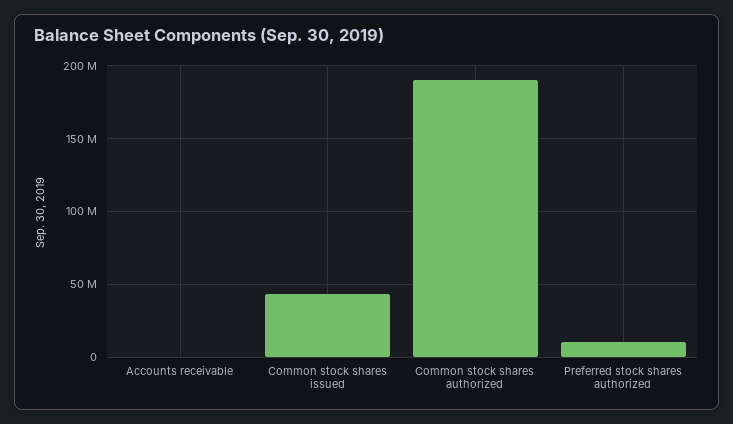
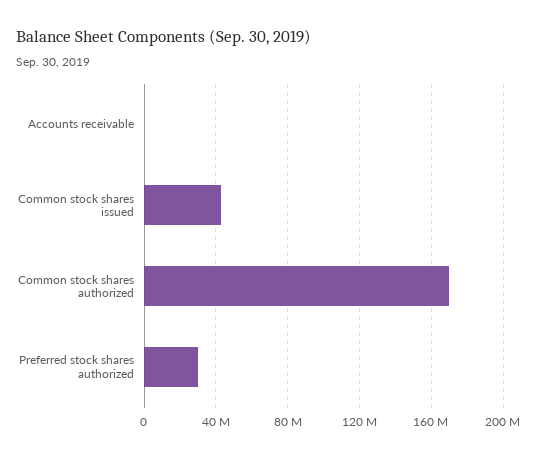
Common stock shares authorized: 190000000 -> 170000000
Preferred stock shares authorized: 10000000 -> 30000000

